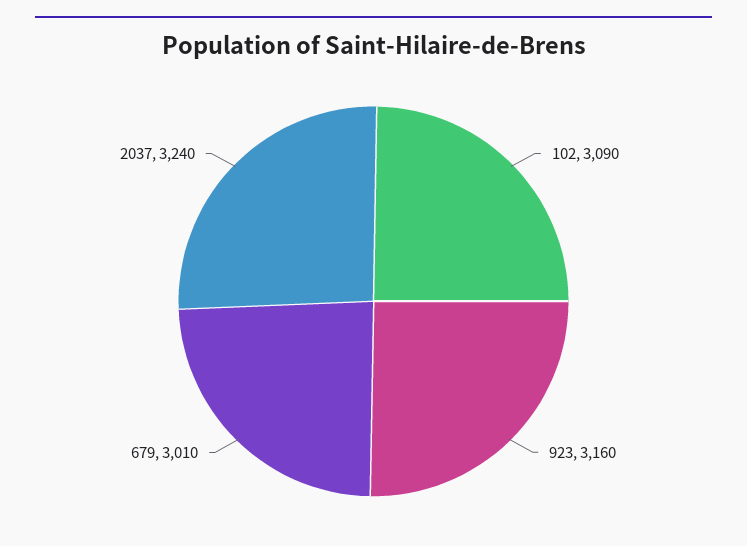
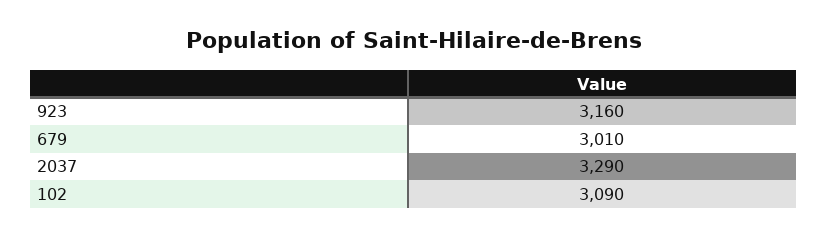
2037: 3240 -> 3290

